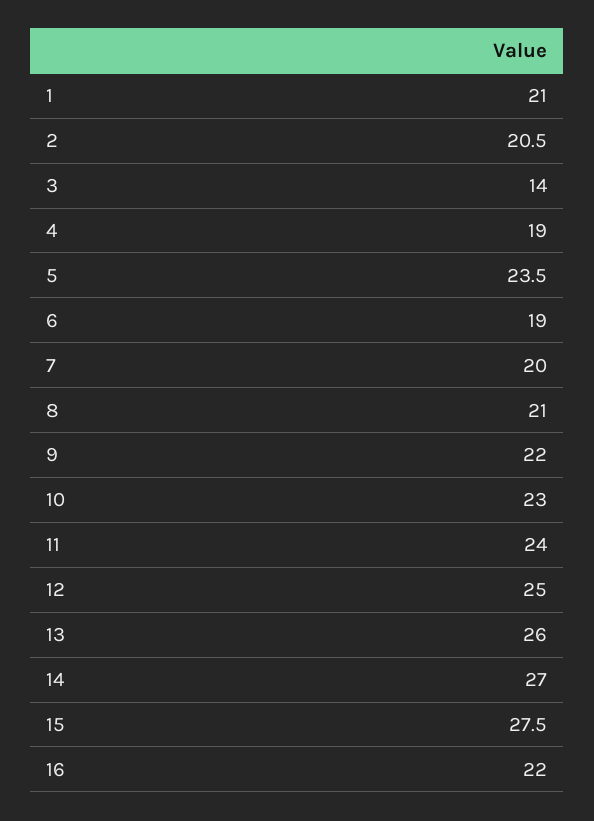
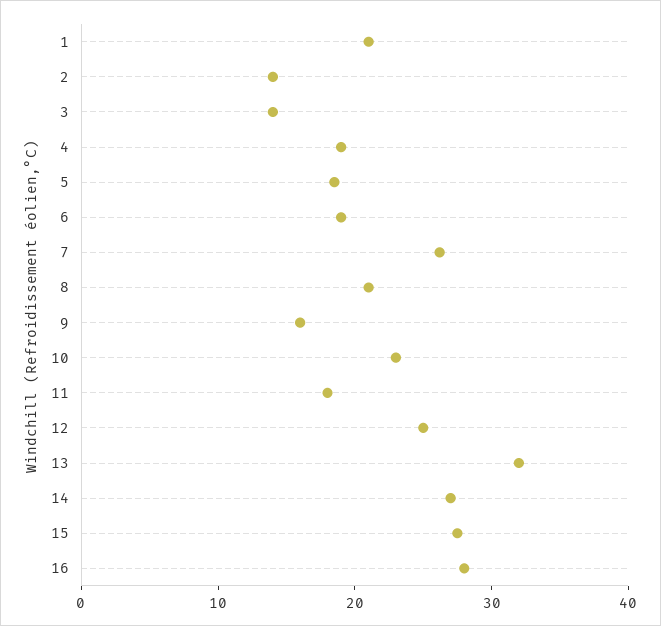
2: 20.5 -> 14
5: 23.5 -> 18
7: 20 -> 26
9: 22 -> 16
11: 24 -> 18
13: 26 -> 32
16: 22 -> 28

